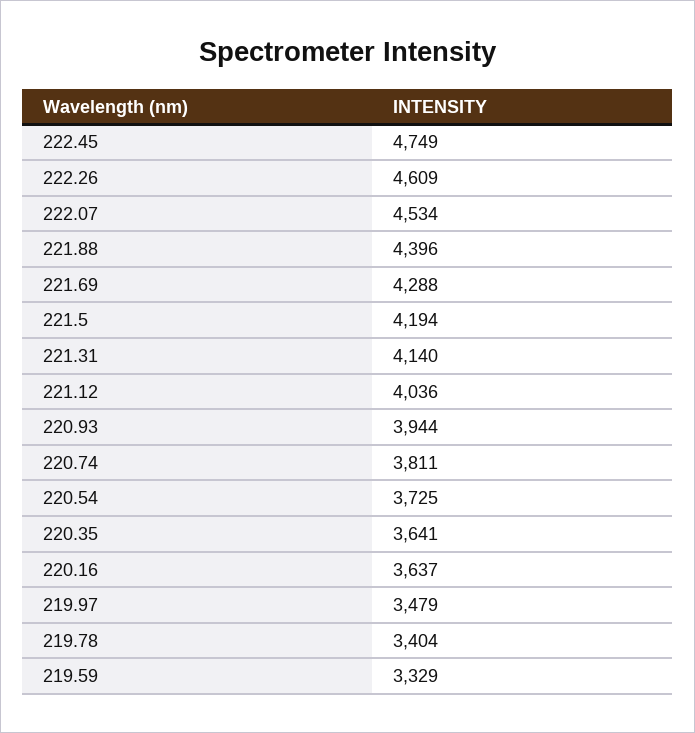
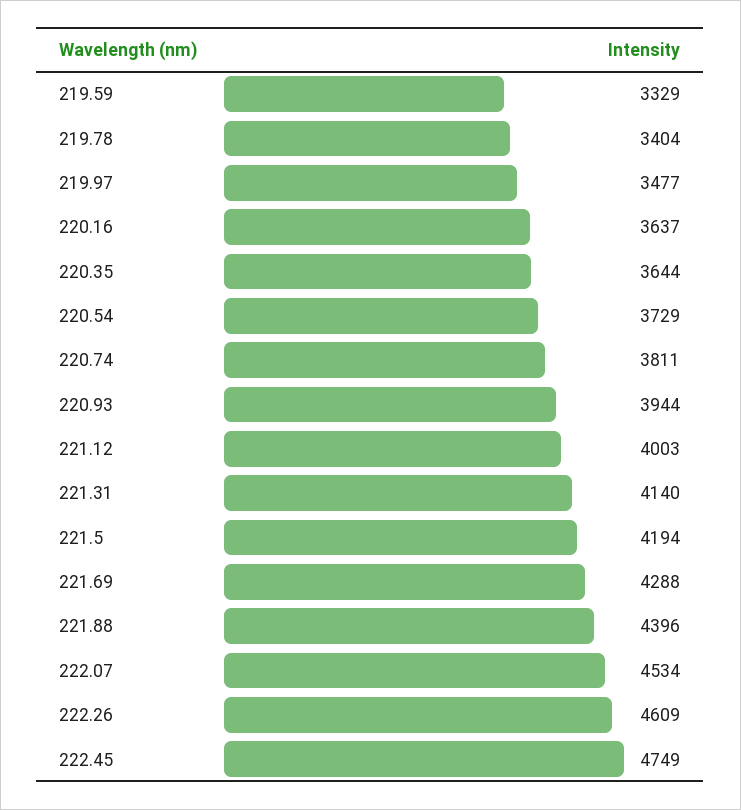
221.12: 4036 -> 4003
220.54: 3725 -> 3729
220.35: 3641 -> 3644
219.97: 3479 -> 3477

